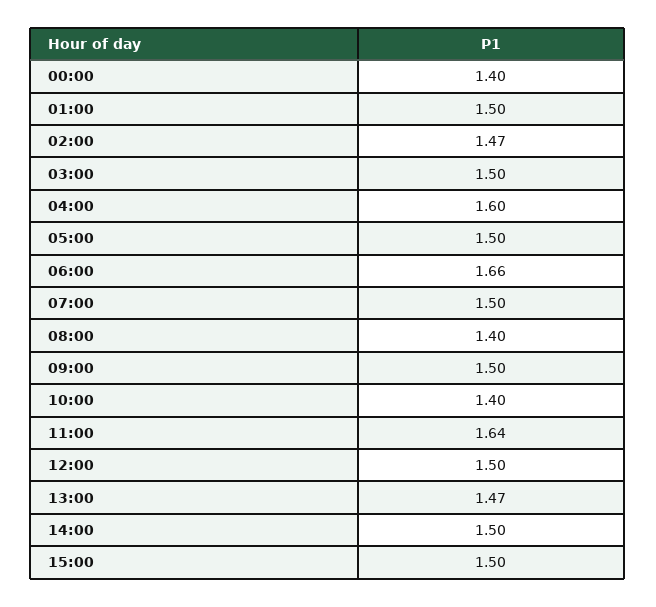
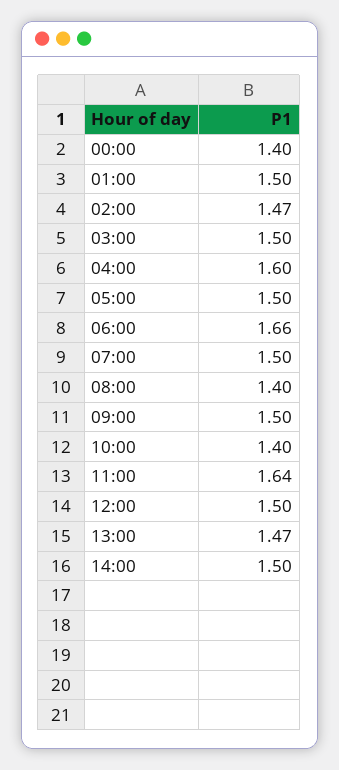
15:00: 1.5 -> none

